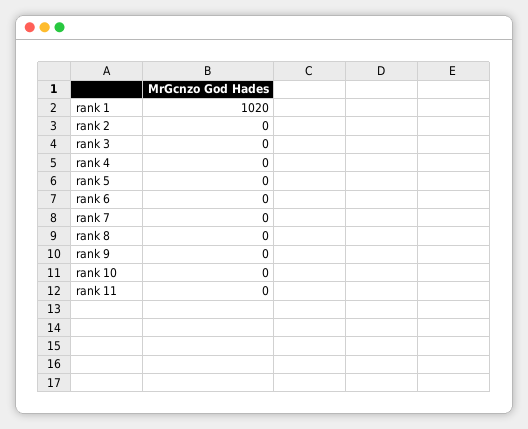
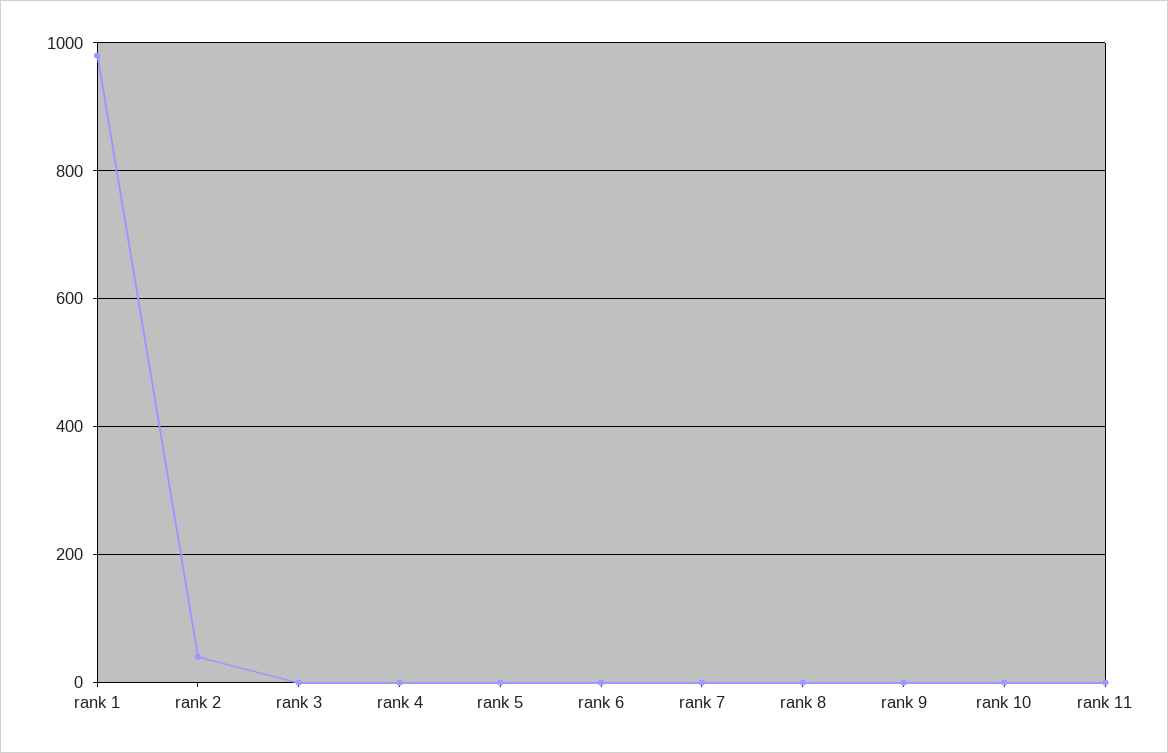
rank 1: 1020 -> 980
rank 2: 0 -> 40

